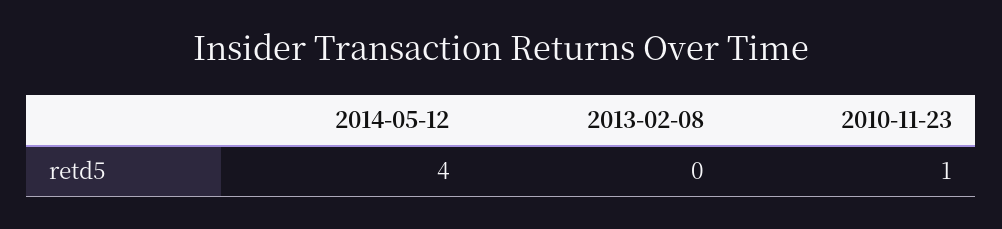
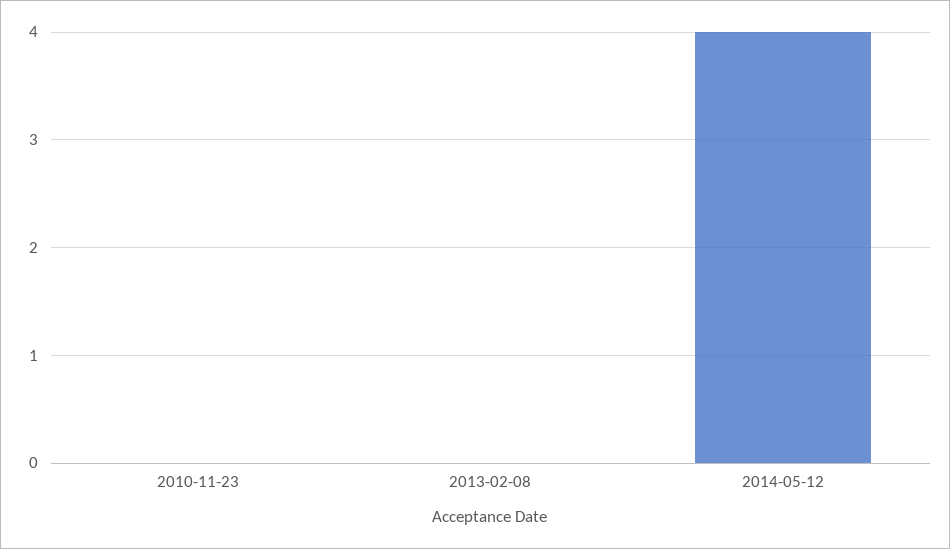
2010-11-23: 1 -> 0

